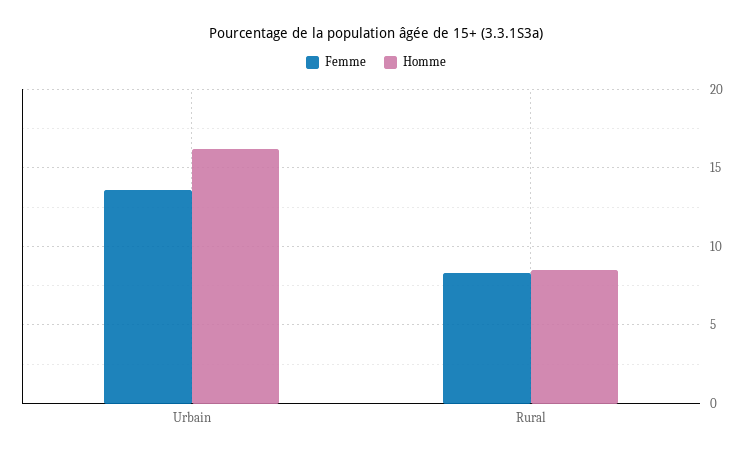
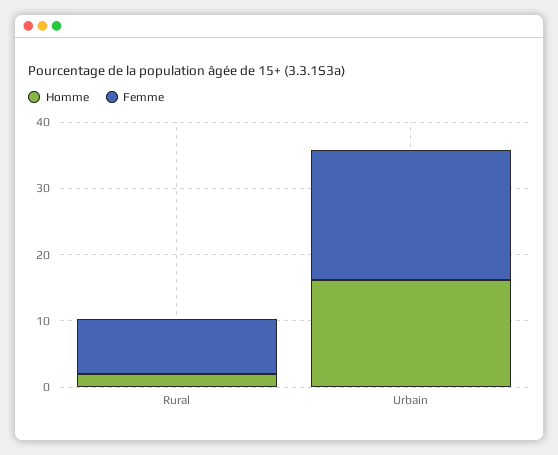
Femme, Urbain: 13.5 -> 20
Homme, Rural: 8.5 -> 2

